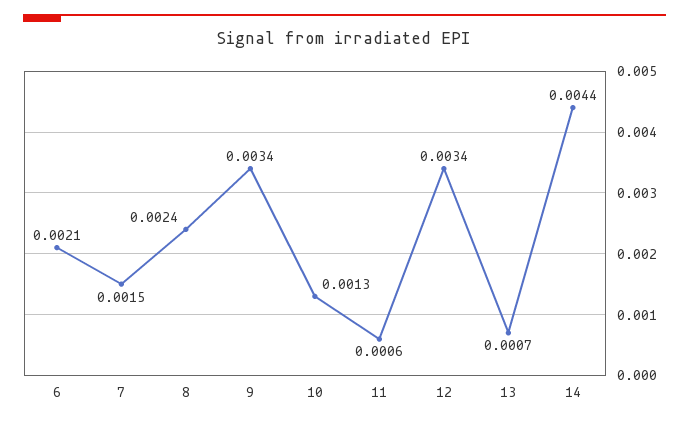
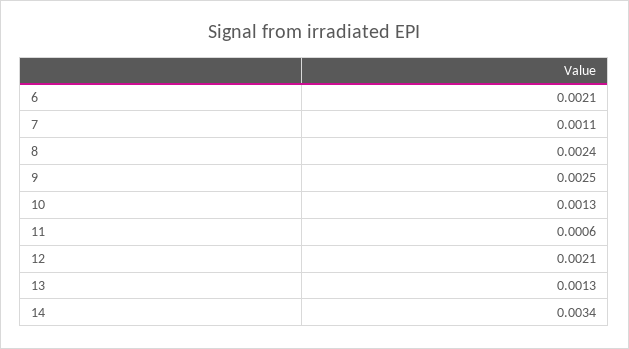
7: 0.0015 -> 0.0011
9: 0.0034 -> 0.0025
12: 0.0034 -> 0.0021
13: 0.0007 -> 0.0013
14: 0.0044 -> 0.0034

